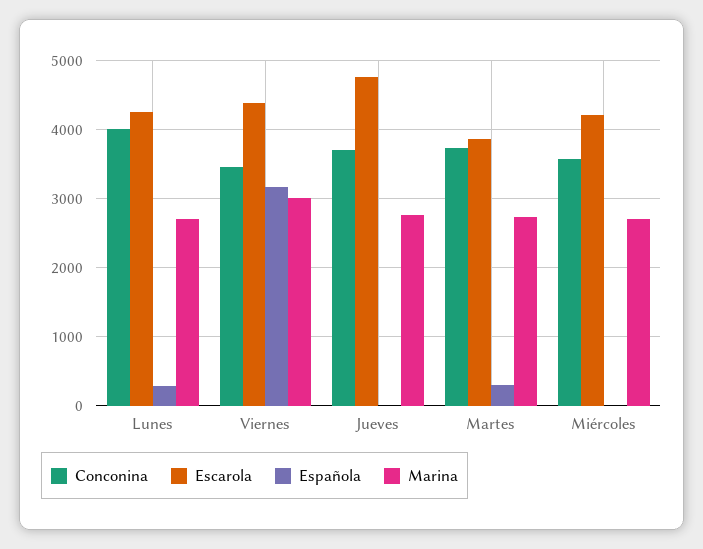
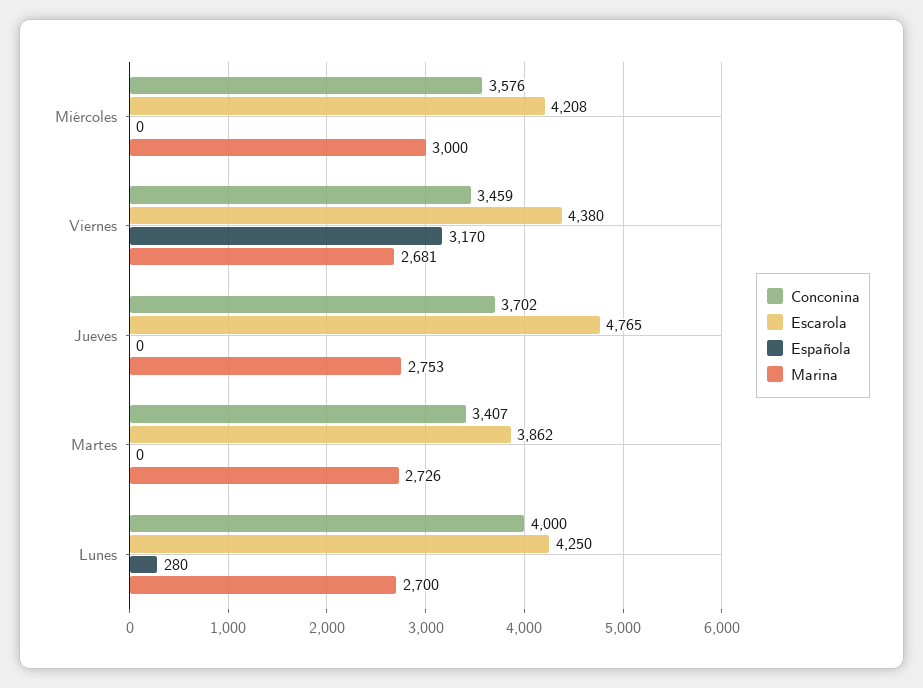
Marina, Viernes: 3000 -> 2681
Conconina, Martes: 3700 -> 3407
Española, Martes: 300 -> 0
Marina, Miércoles: 2700 -> 3000

